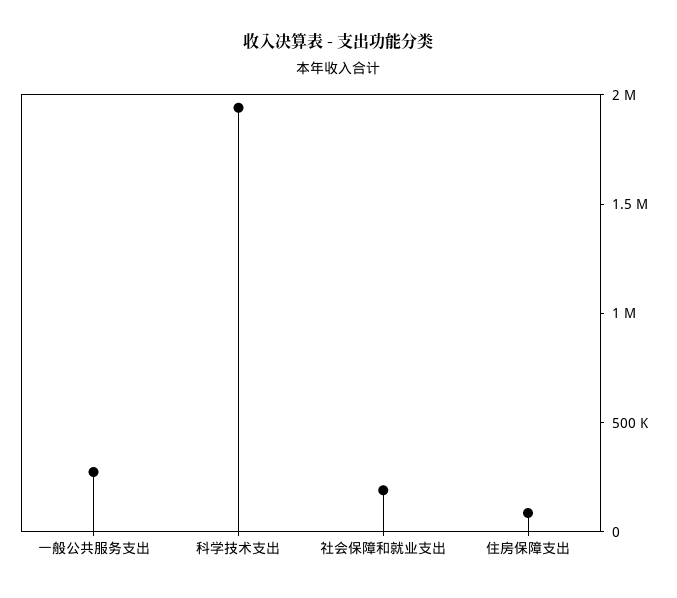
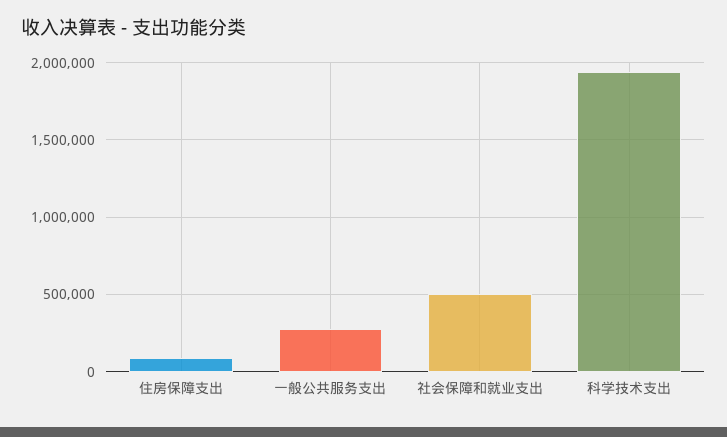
社会保障和就业支出: 200000 -> 500000

